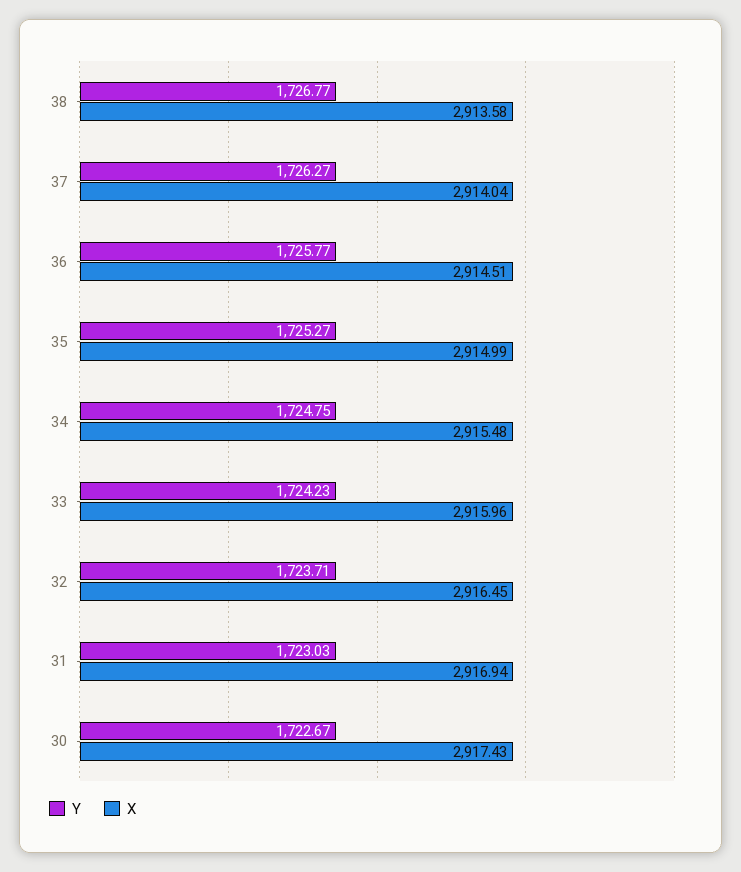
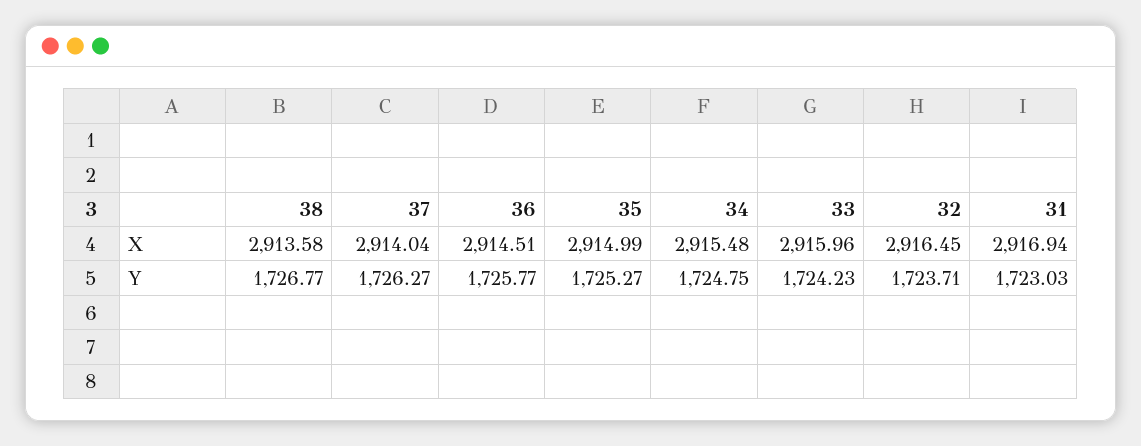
Y, 30: 1722.67 -> none
X, 30: 2917.43 -> none

